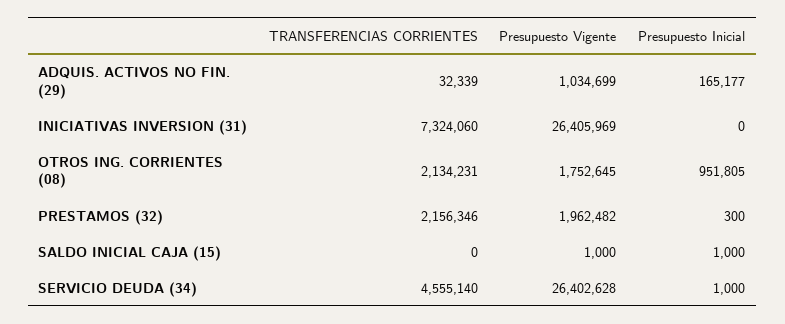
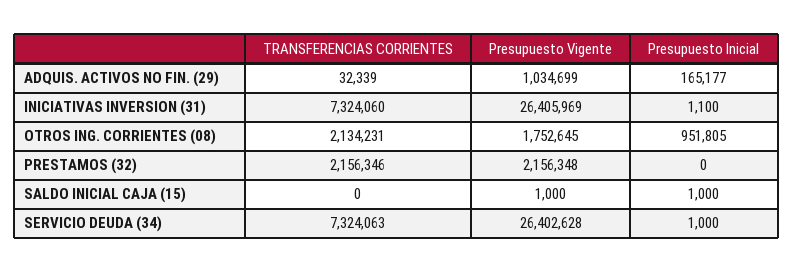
Presupuesto Inicial, INICIATIVAS INVERSION (31): 0 -> 1100
Presupuesto Vigente, PRESTAMOS (32): 1962482 -> 2156348
Presupuesto Inicial, PRESTAMOS (32): 300 -> 0
TRANSFERENCIAS CORRIENTES, SERVICIO DEUDA (34): 4555140 -> 7324063

